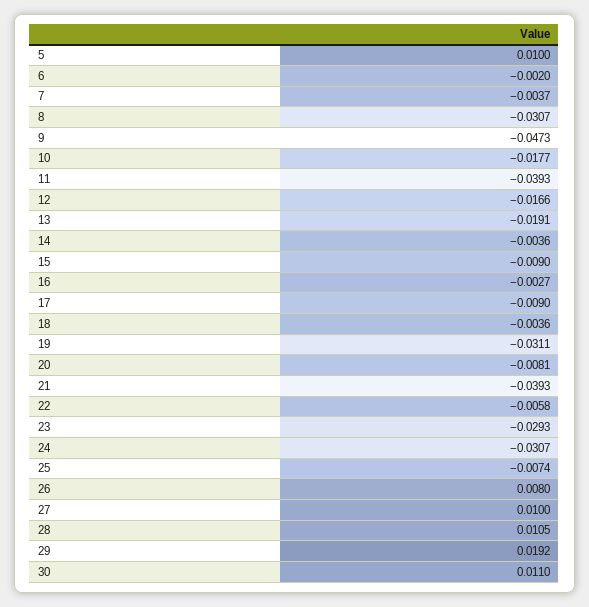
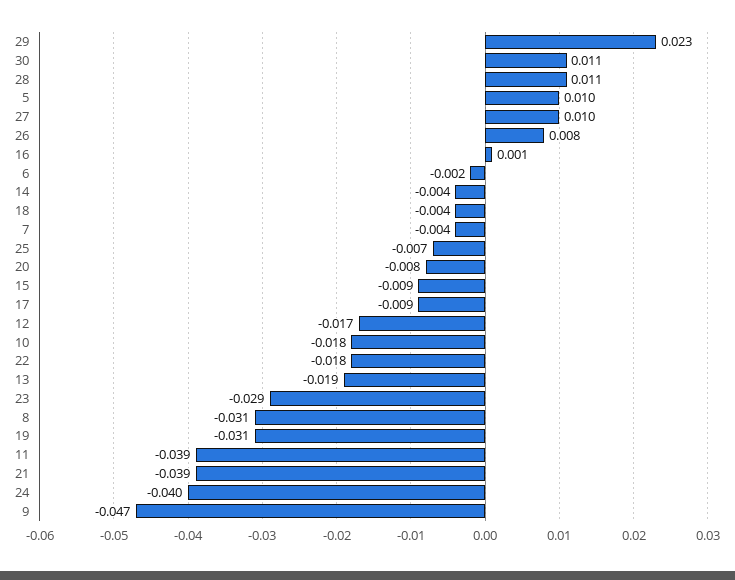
16: -0.0027 -> 0.001
22: -0.0058 -> -0.018
24: -0.0307 -> -0.04
29: 0.0192 -> 0.023

